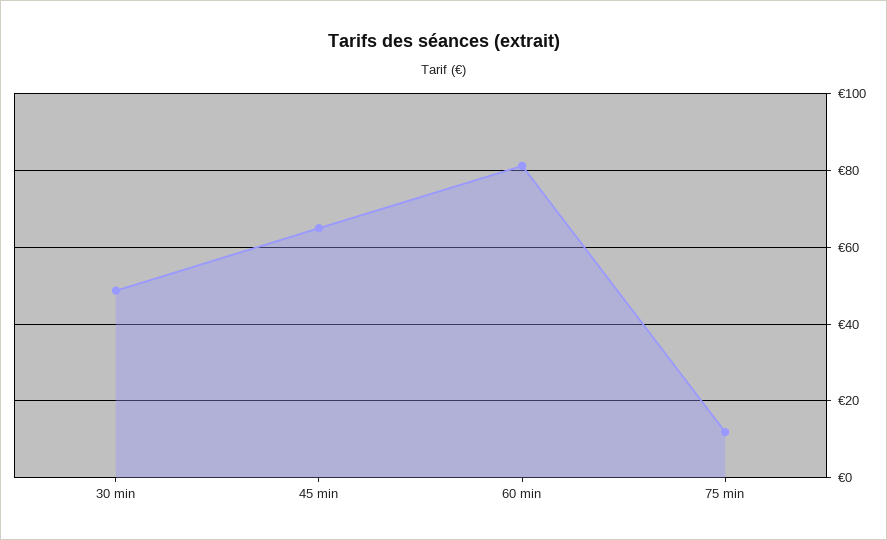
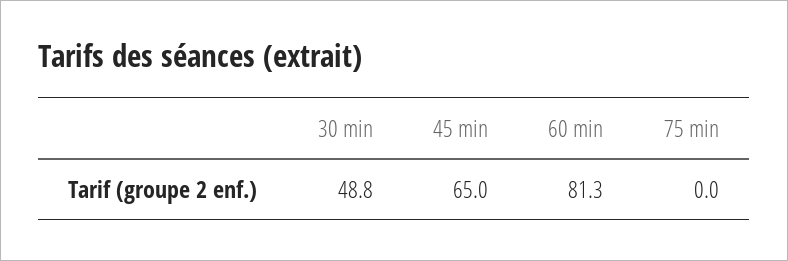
75 min: 12 -> 0

